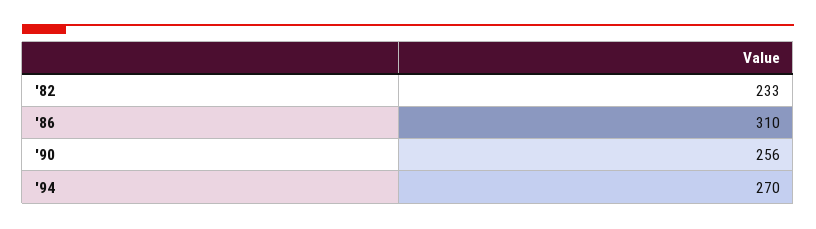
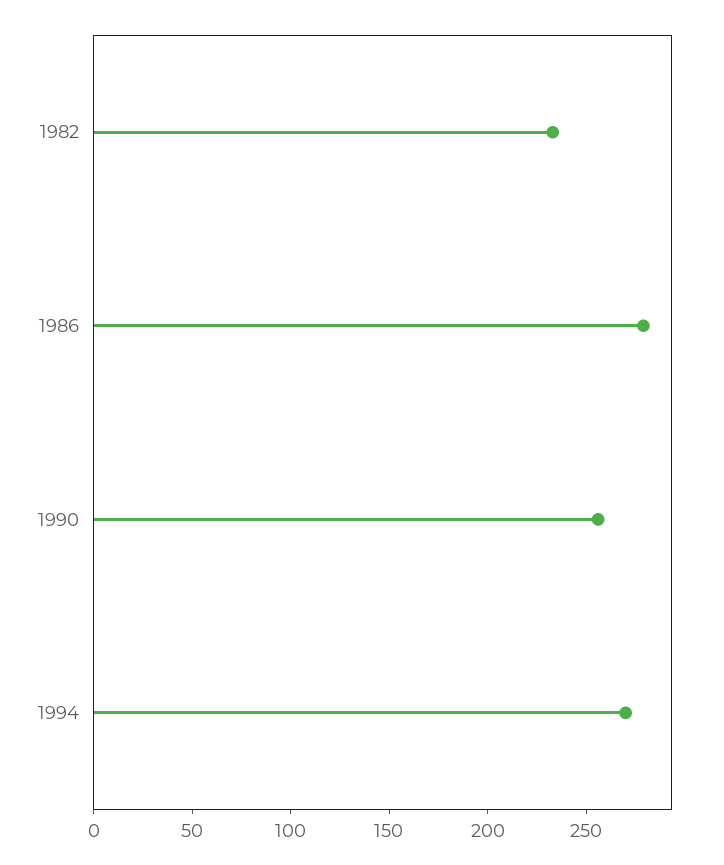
'86: 310 -> 280

